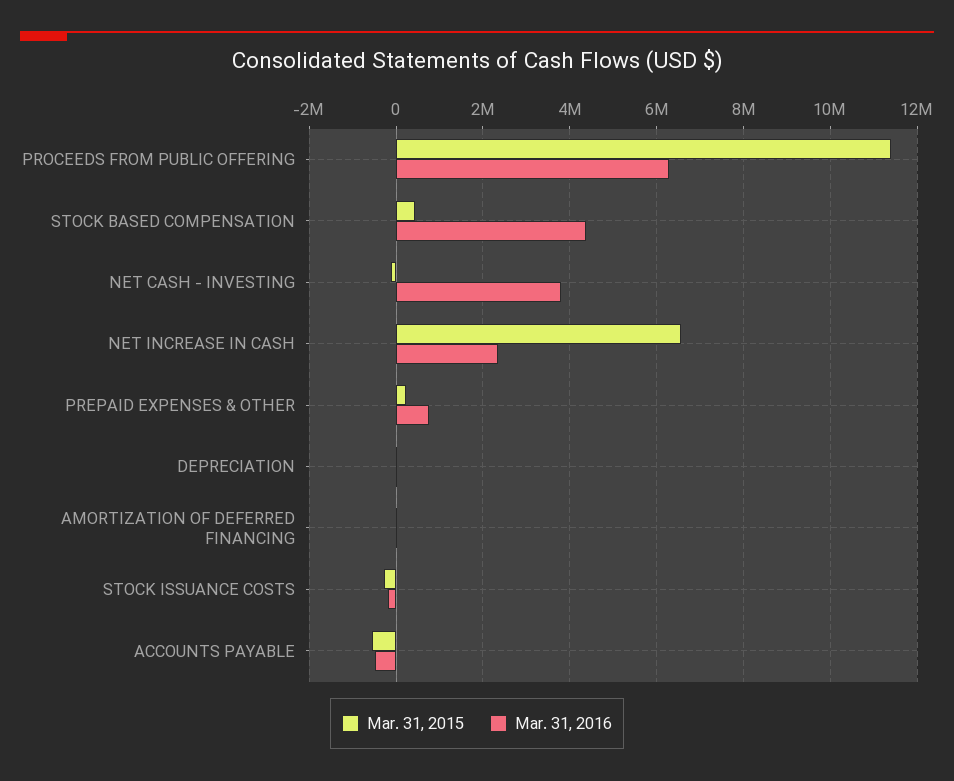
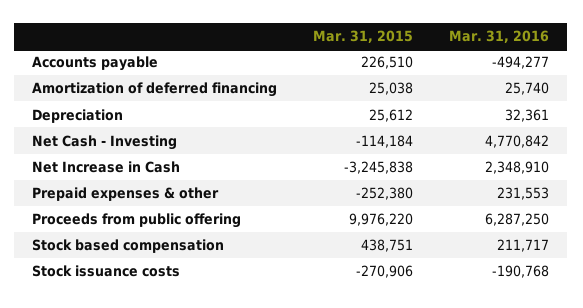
Mar. 31, 2015, PROCEEDS FROM PUBLIC OFFERING: 11400000 -> 9976220
Mar. 31, 2016, STOCK BASED COMPENSATION: 4400000 -> 211717
Mar. 31, 2016, NET CASH - INVESTING: 3800000 -> 4770842
Mar. 31, 2015, NET INCREASE IN CASH: 6600000 -> -3245838
Mar. 31, 2015, PREPAID EXPENSES & OTHER: 200000 -> -252380
Mar. 31, 2016, PREPAID EXPENSES & OTHER: 800000 -> 231553
Mar. 31, 2015, ACCOUNTS PAYABLE: -600000 -> 226510

